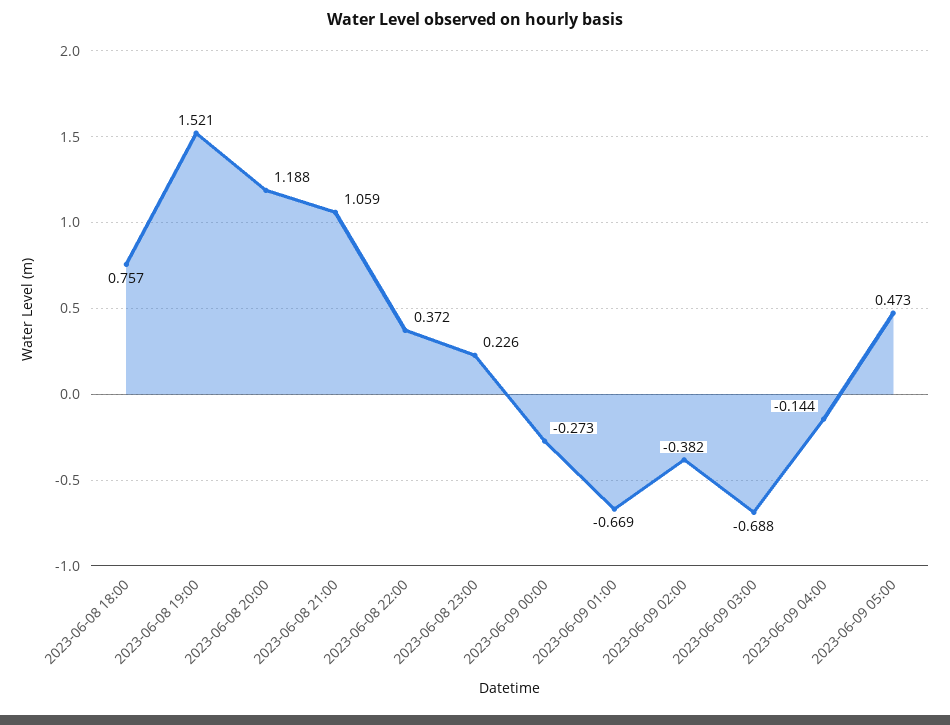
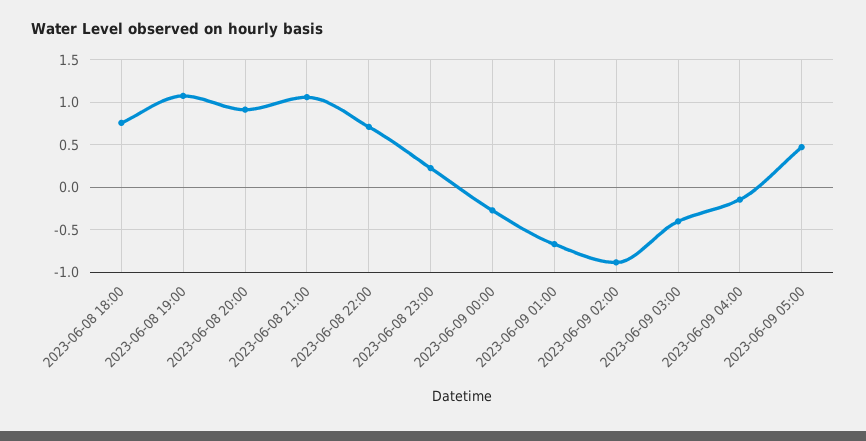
2023-06-08 19:00: 1.521 -> 1.1
2023-06-08 20:00: 1.188 -> 0.9
2023-06-08 22:00: 0.372 -> 0.7
2023-06-09 02:00: -0.382 -> -0.9
2023-06-09 03:00: -0.688 -> -0.4

